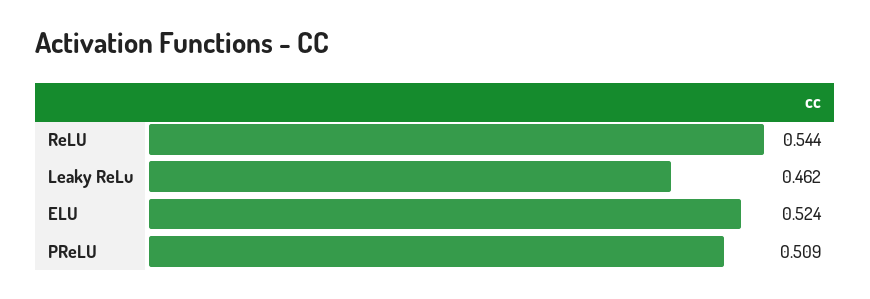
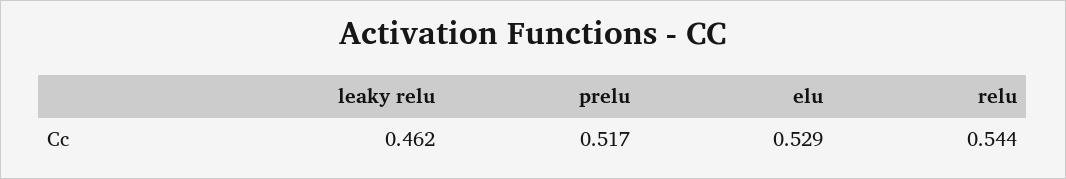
ELU: 0.524 -> 0.529
PReLU: 0.509 -> 0.517

